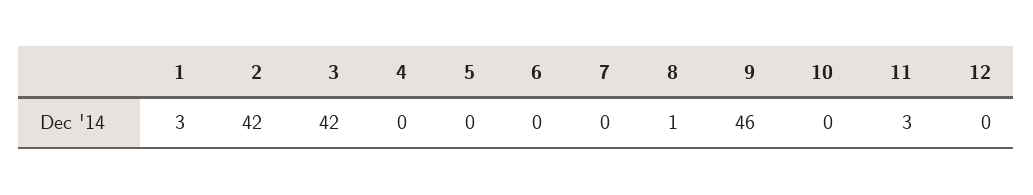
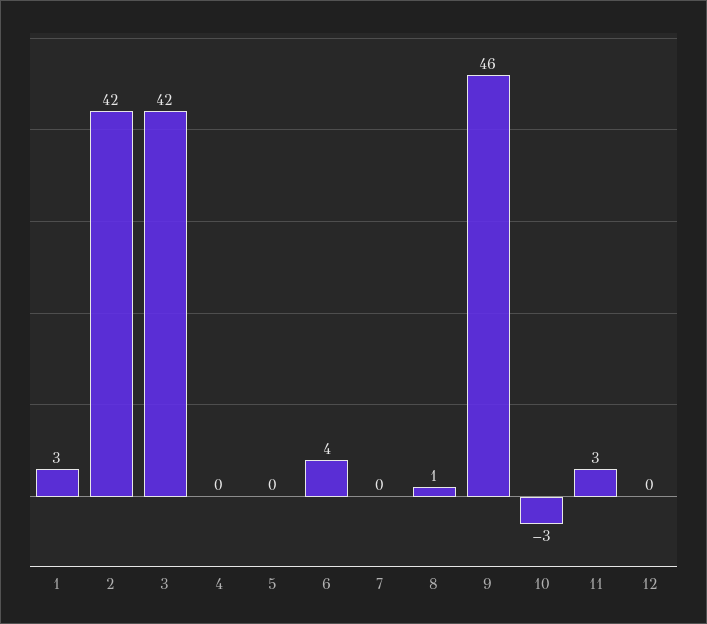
6: 0 -> 4
10: 0 -> -3

